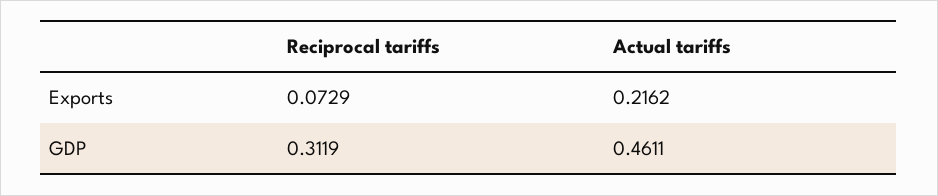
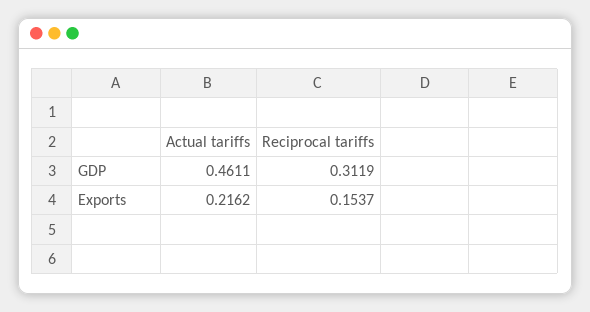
Reciprocal tariffs, Exports: 0.0729 -> 0.1537

